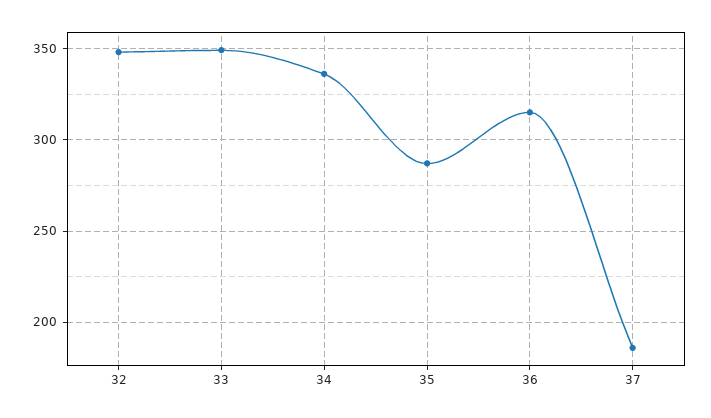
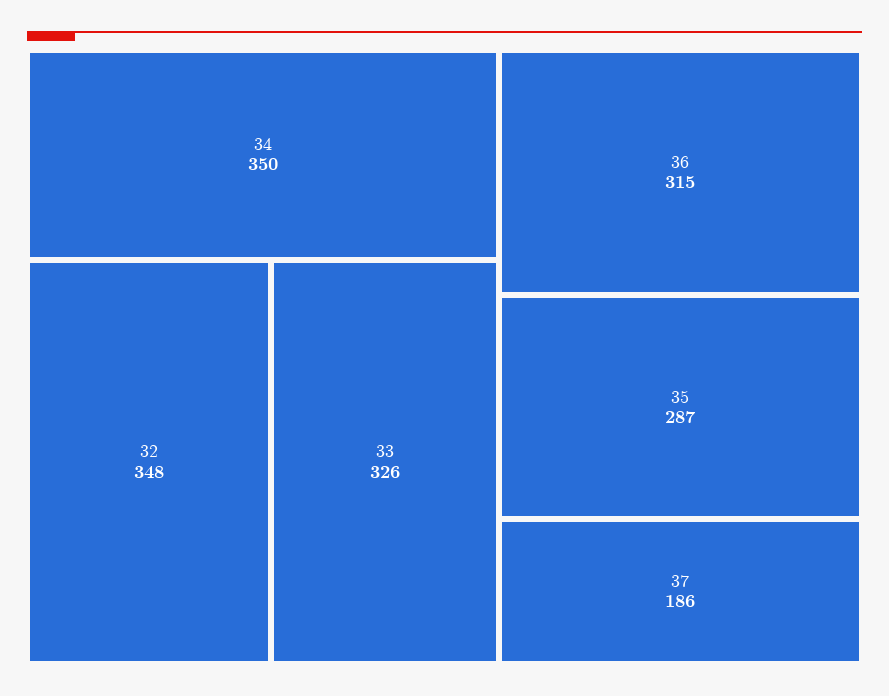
33: 350 -> 326
34: 335 -> 350

